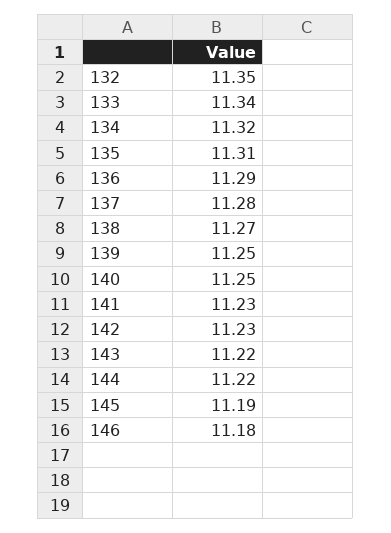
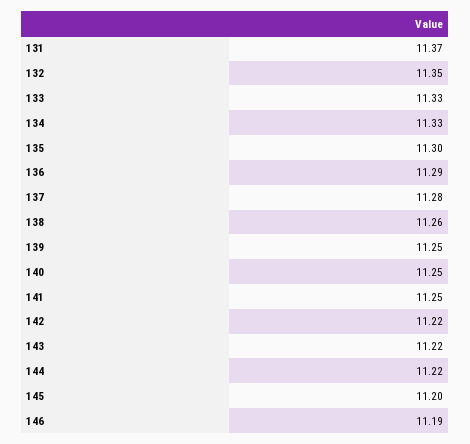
133: 11.34 -> 11.33
134: 11.32 -> 11.33
135: 11.31 -> 11.3
138: 11.27 -> 11.26
141: 11.23 -> 11.25
142: 11.23 -> 11.22
145: 11.19 -> 11.2
146: 11.18 -> 11.19
131: none -> 11.37

